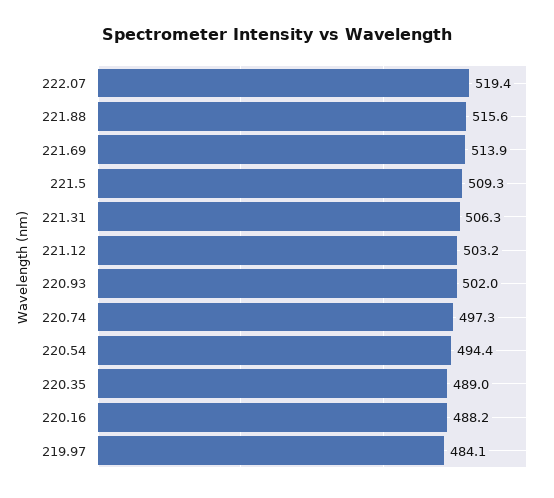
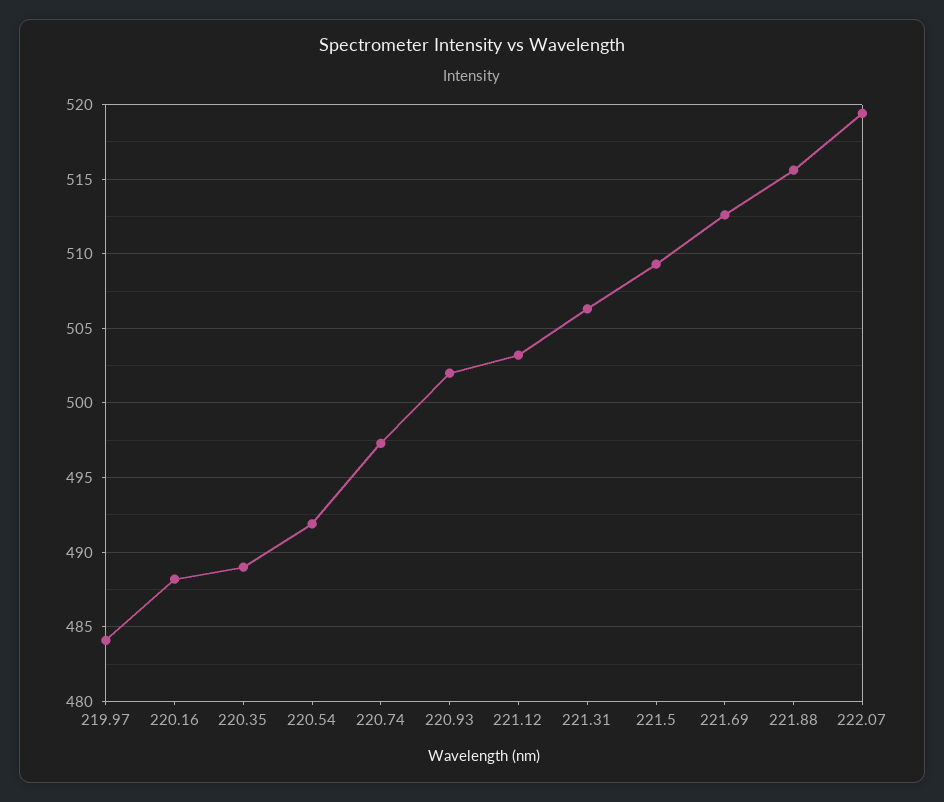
221.69: 513.9 -> 512.5
220.54: 494.4 -> 492

